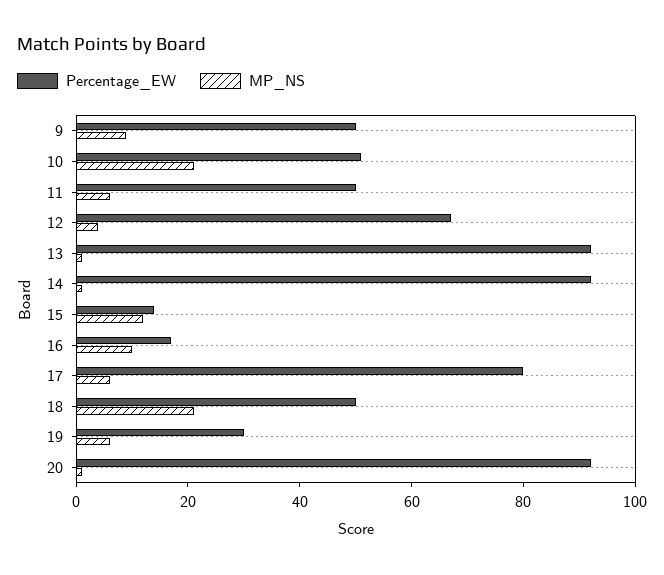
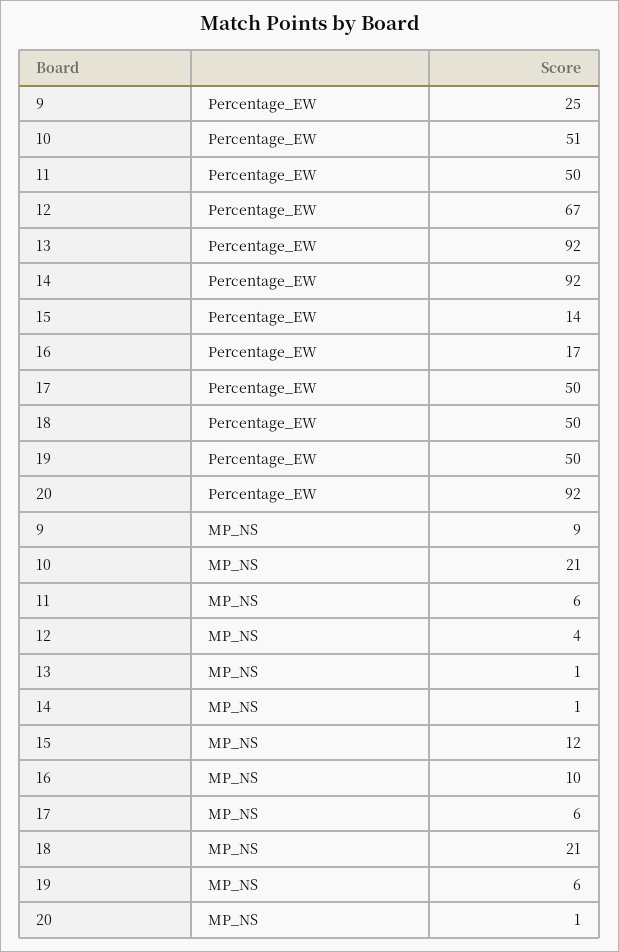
Percentage_EW, 9: 50 -> 25
Percentage_EW, 17: 80 -> 50
Percentage_EW, 19: 30 -> 50

